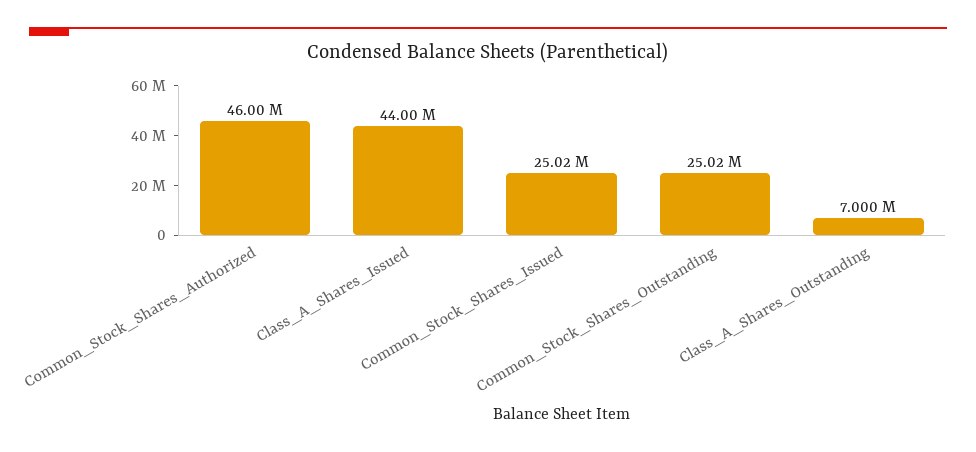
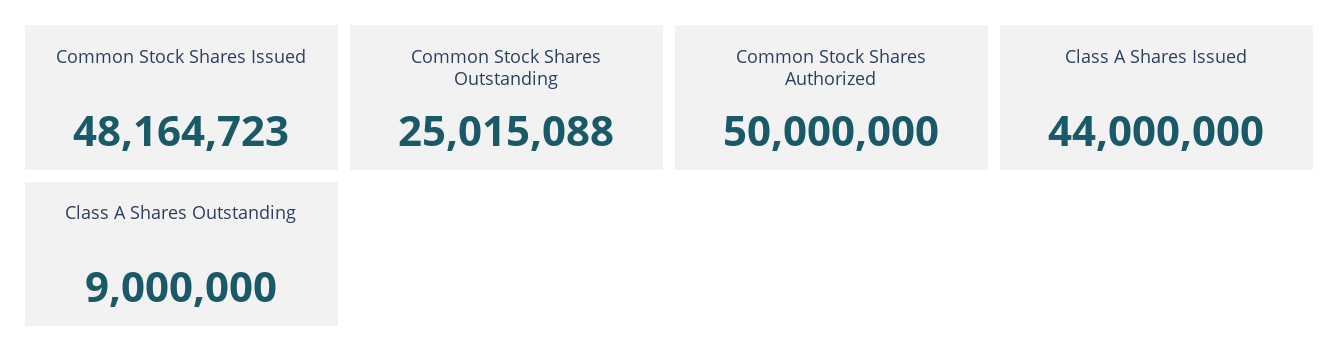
Common_Stock_Shares_Authorized: 46000000 -> 50000000
Common_Stock_Shares_Issued: 25020000 -> 48164723
Class_A_Shares_Outstanding: 7000000 -> 9000000

